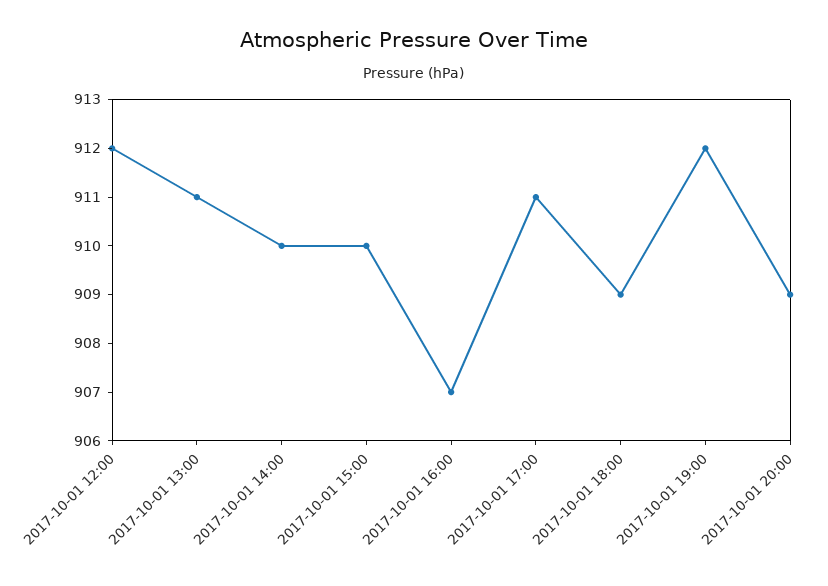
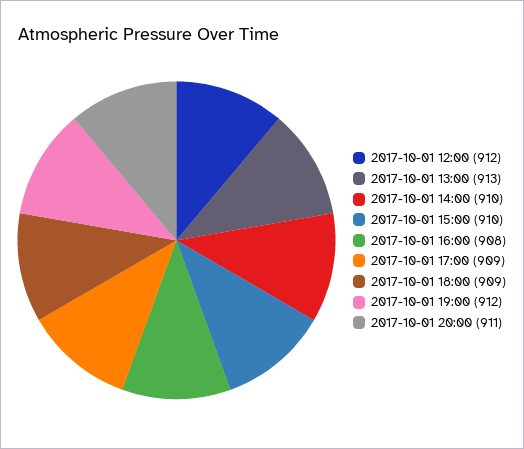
2017-10-01 13:00: 911 -> 913
2017-10-01 16:00: 907 -> 908
2017-10-01 17:00: 911 -> 909
2017-10-01 20:00: 909 -> 911

